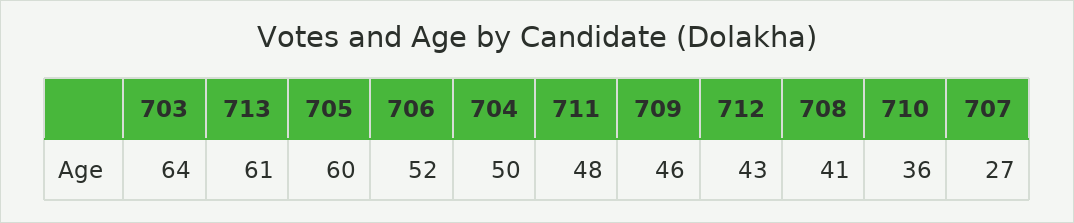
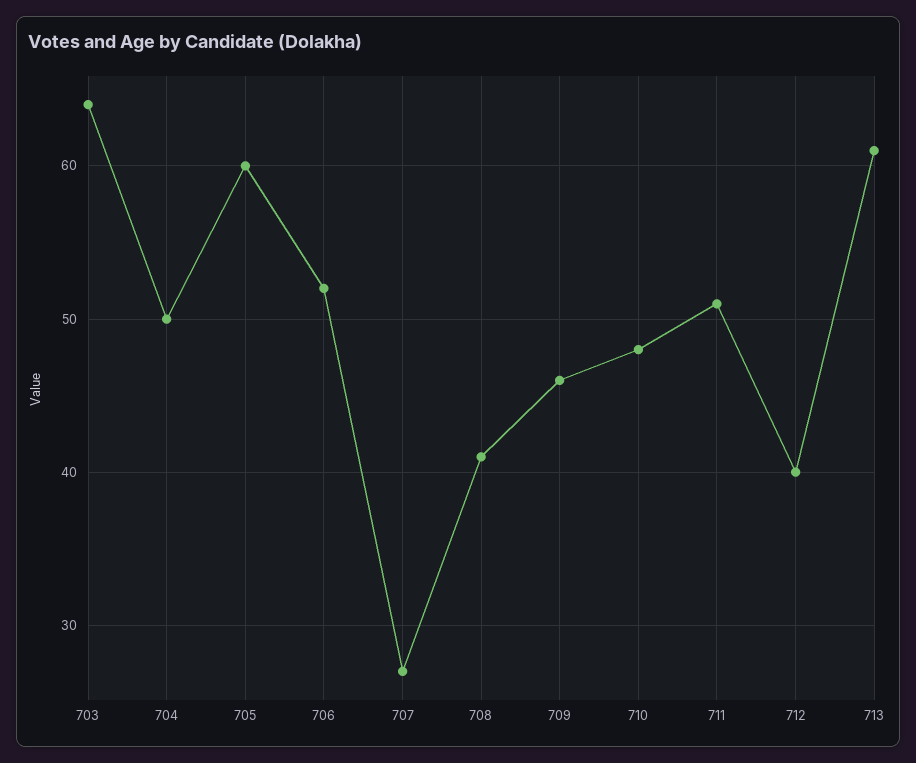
711: 48 -> 51
712: 43 -> 40
710: 36 -> 48

